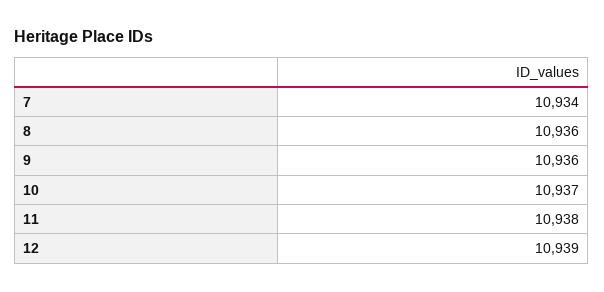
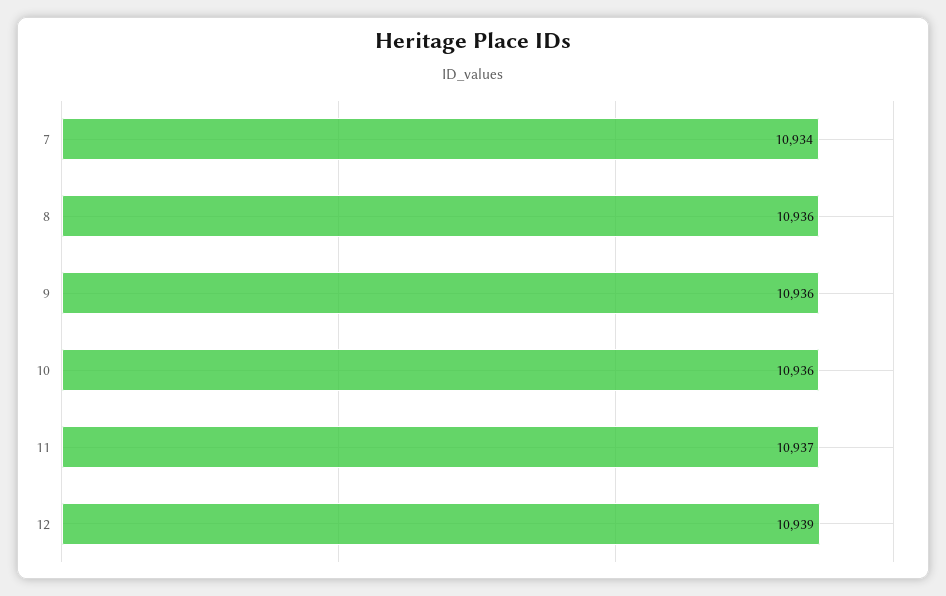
10: 10937 -> 10936
11: 10938 -> 10937

